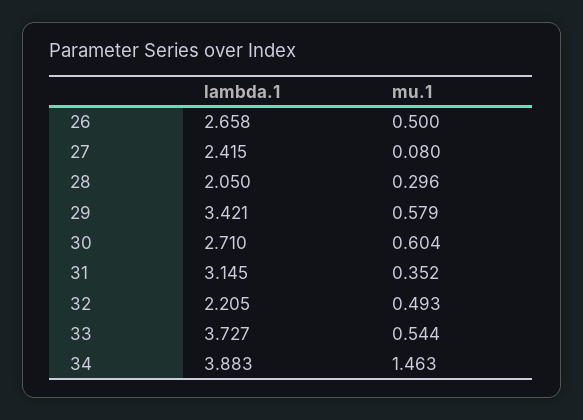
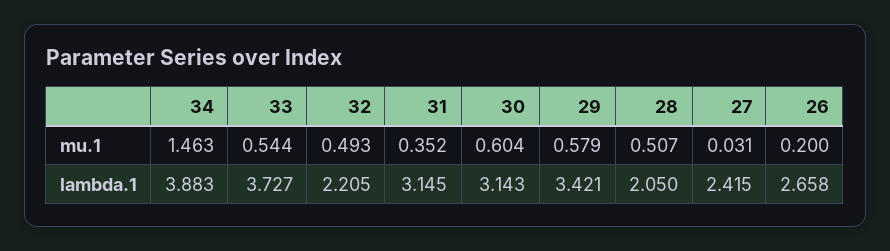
mu.1, 26: 0.5 -> 0.2
mu.1, 27: 0.08 -> 0.031
mu.1, 28: 0.296 -> 0.507
lambda.1, 30: 2.71 -> 3.143

